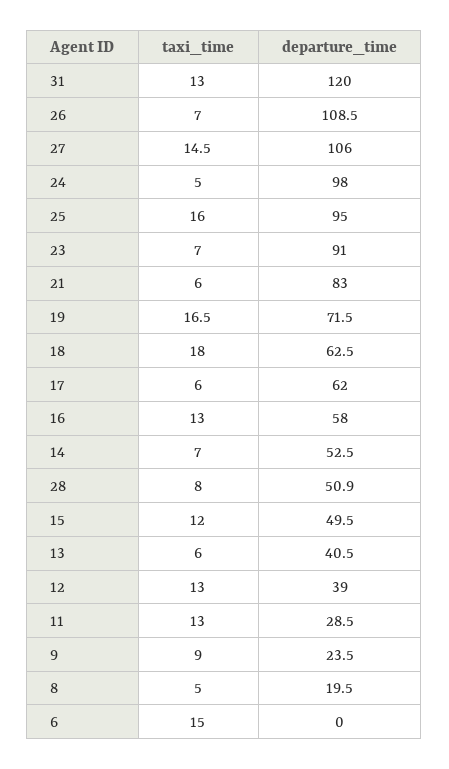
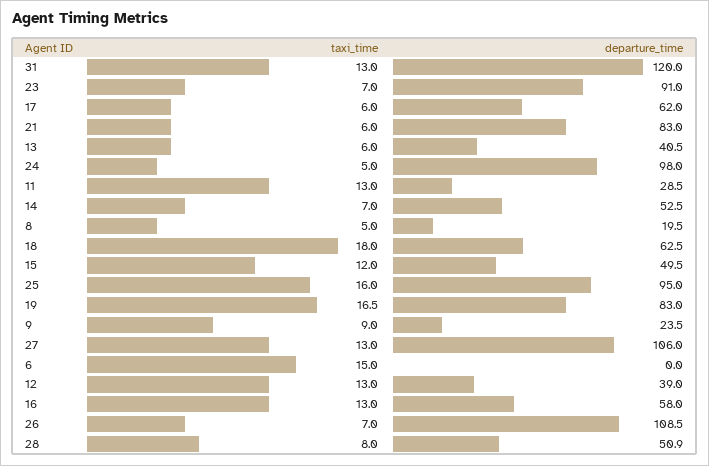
taxi_time, 27: 14.5 -> 13
departure_time, 19: 71.5 -> 83

